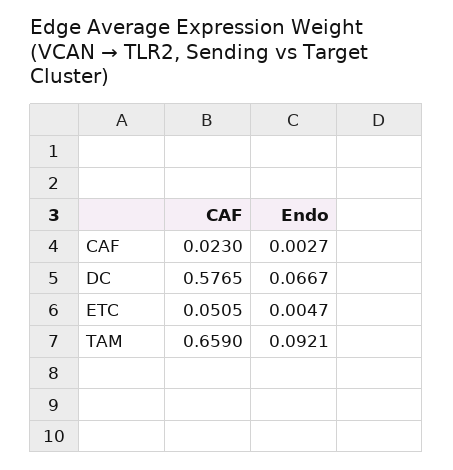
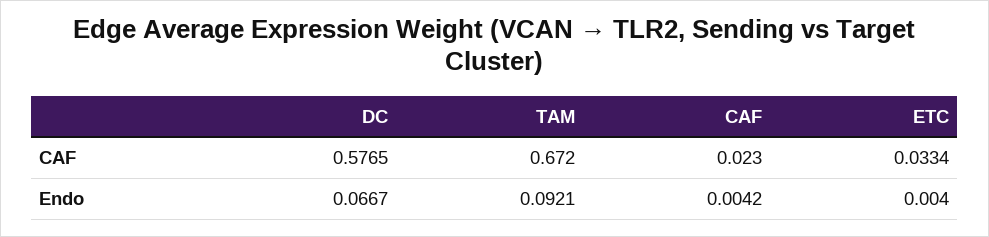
Endo, CAF: 0.0027 -> 0.0042
CAF, ETC: 0.0505 -> 0.0334
Endo, ETC: 0.0047 -> 0.004
CAF, TAM: 0.659 -> 0.672

